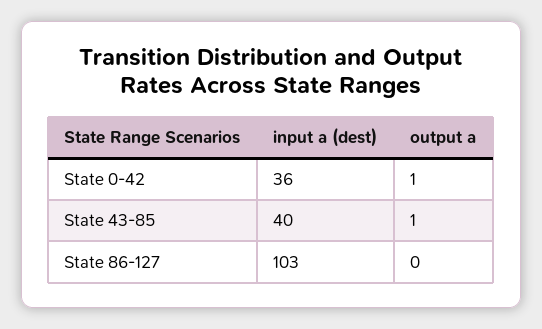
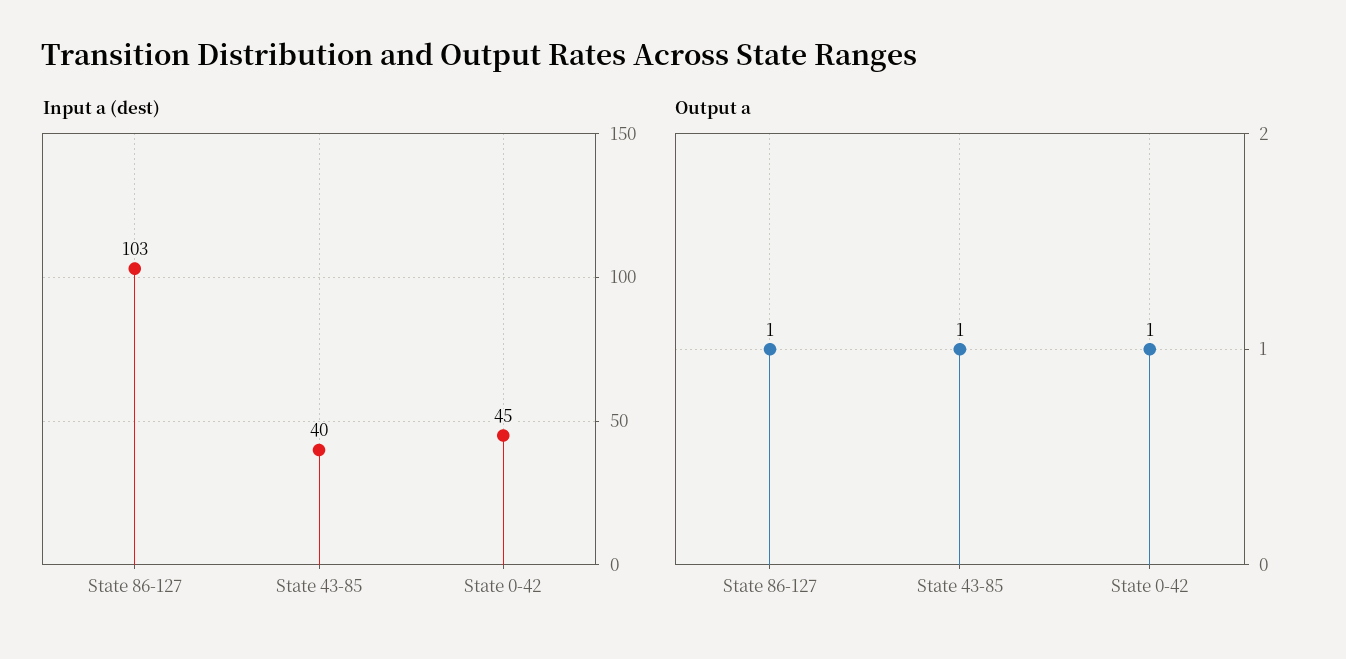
input a (dest), State 0-42: 36 -> 45
output a, State 86-127: 0 -> 1

